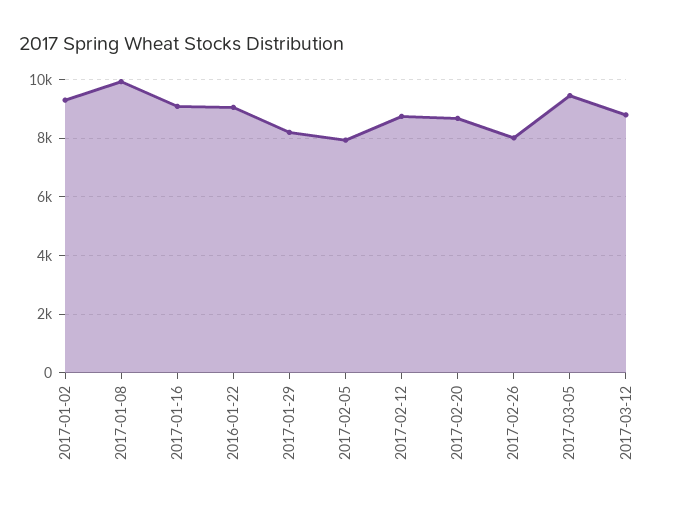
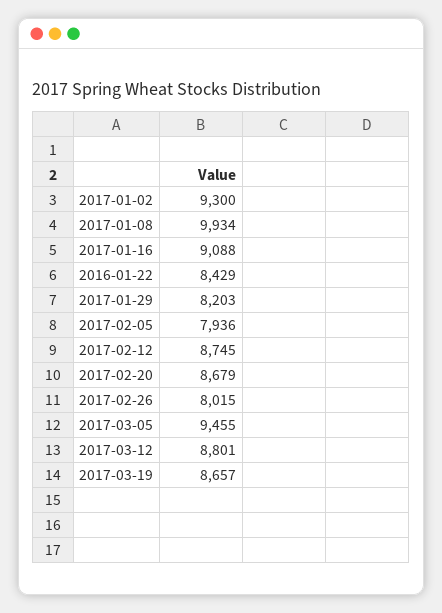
2016-01-22: 9000 -> 8429
2017-03-19: none -> 8657

